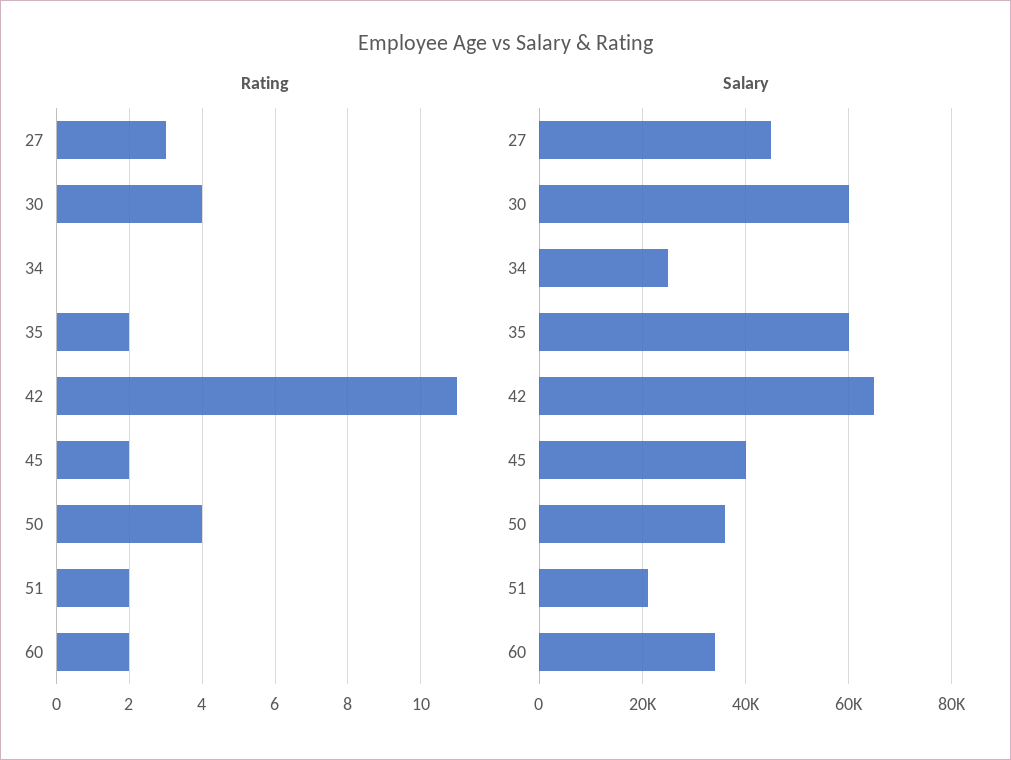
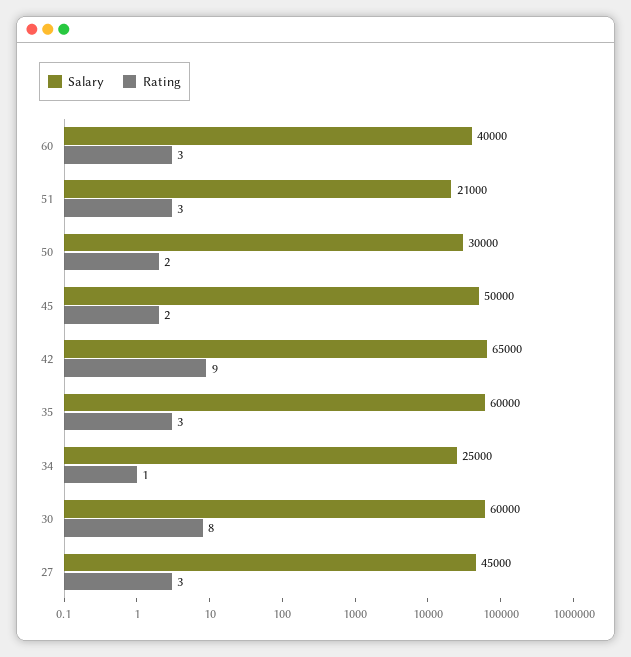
Rating, 30: 4 -> 8
Rating, 34: 0 -> 1
Rating, 35: 2 -> 3
Rating, 42: 11 -> 9
Rating, 50: 4 -> 2
Rating, 51: 2 -> 3
Rating, 60: 2 -> 3
Salary, 45: 40000 -> 50000
Salary, 50: 36000 -> 30000
Salary, 60: 34000 -> 40000

